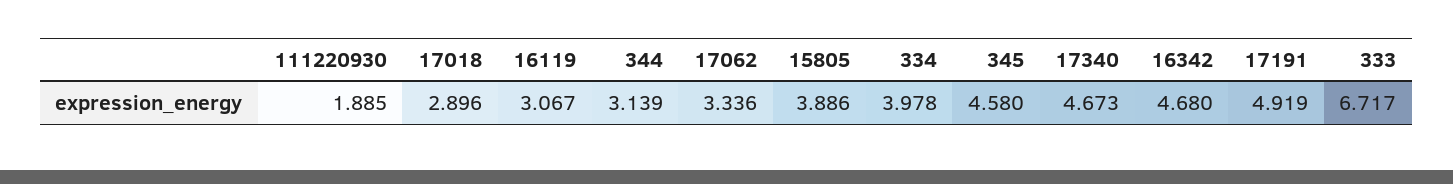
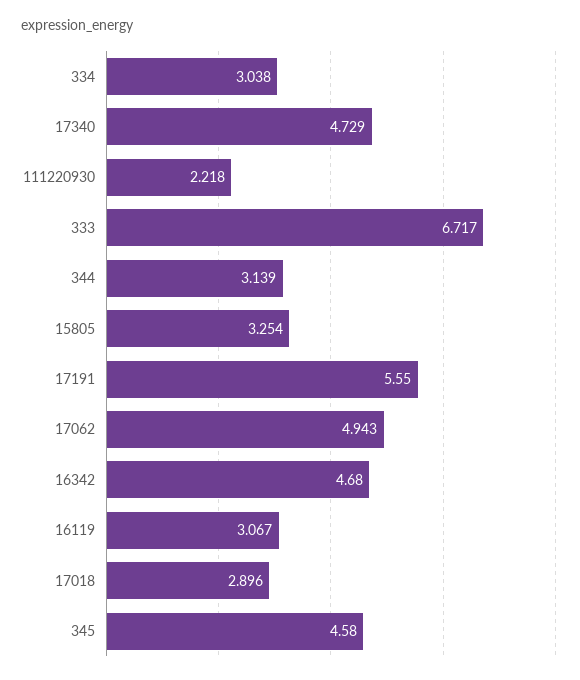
111220930: 1.885 -> 2.218
17062: 3.336 -> 4.943
15805: 3.886 -> 3.254
334: 3.978 -> 3.038
17340: 4.673 -> 4.729
17191: 4.919 -> 5.55

